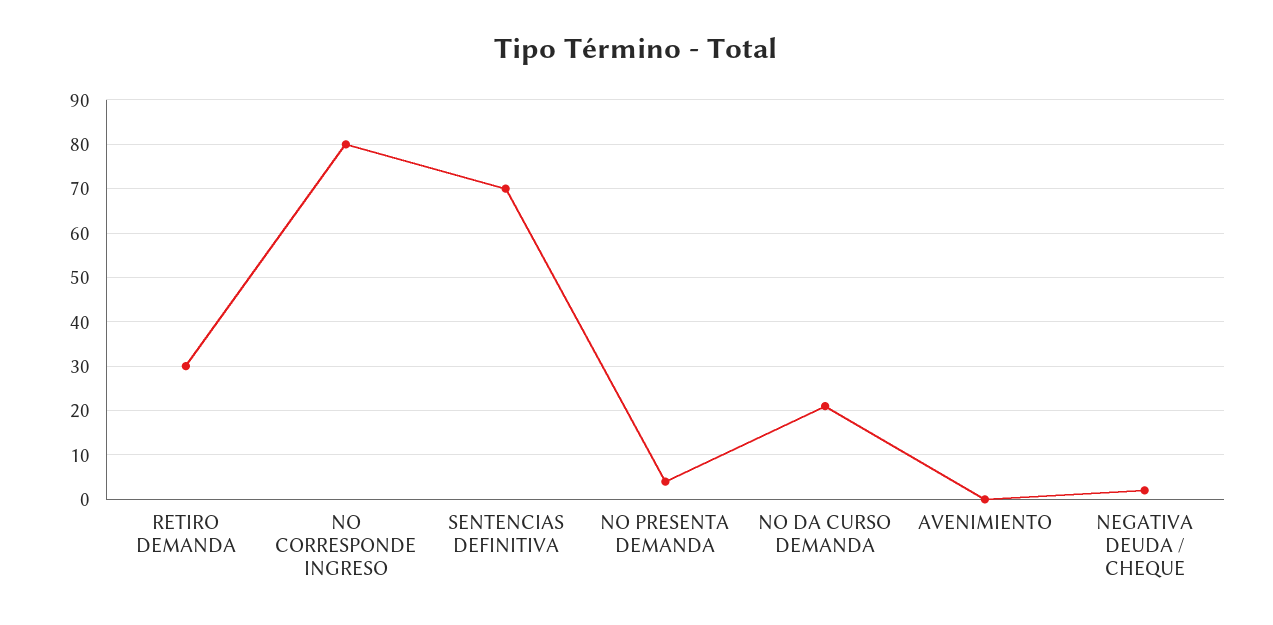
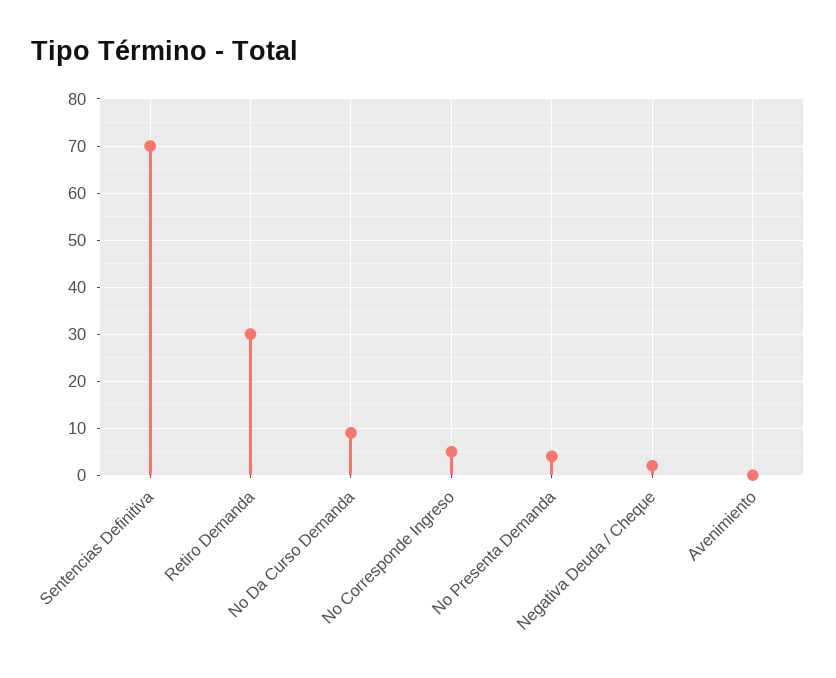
NO CORRESPONDE INGRESO: 80 -> 5
NO DA CURSO DEMANDA: 20 -> 10

